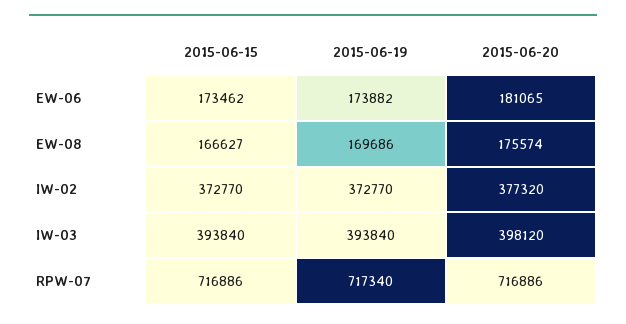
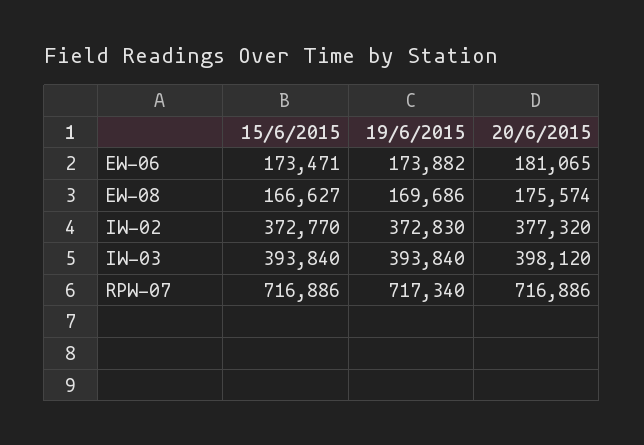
2015-06-15, EW-06: 173462 -> 173471
2015-06-19, IW-02: 372770 -> 372830

